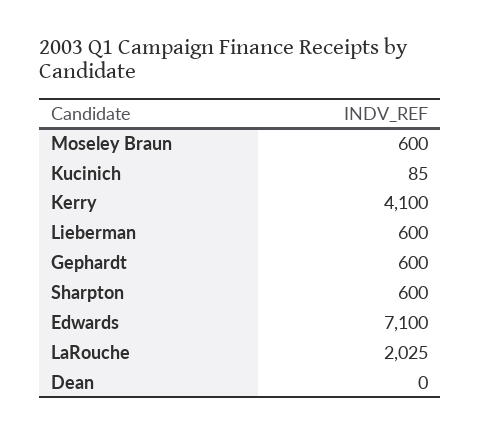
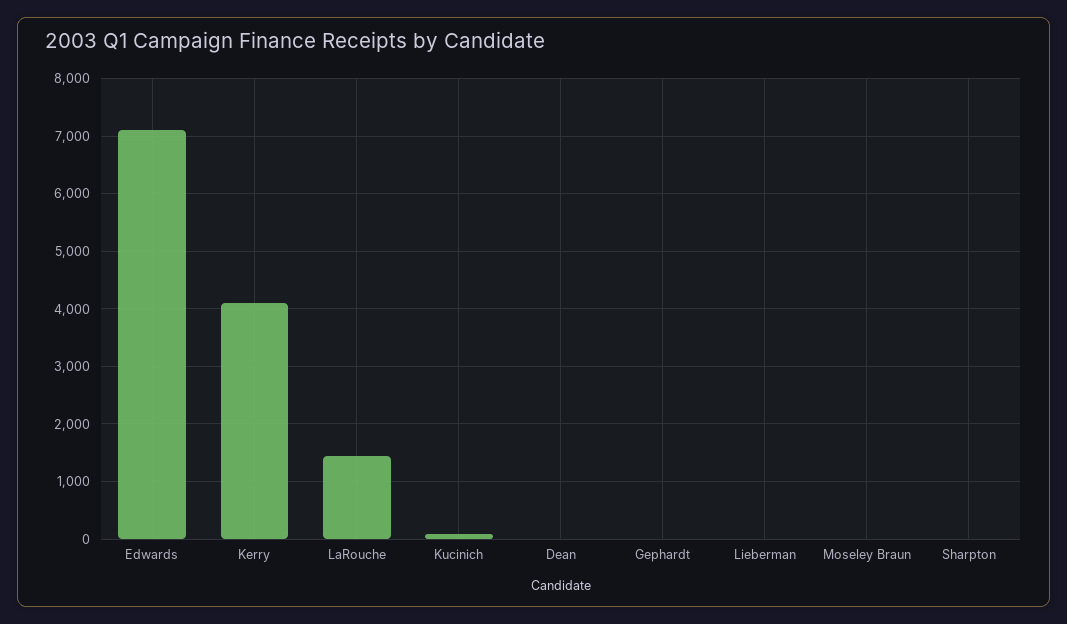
Moseley Braun: 600 -> 0
Lieberman: 600 -> 0
Gephardt: 600 -> 0
Sharpton: 600 -> 0
LaRouche: 2025 -> 1400

